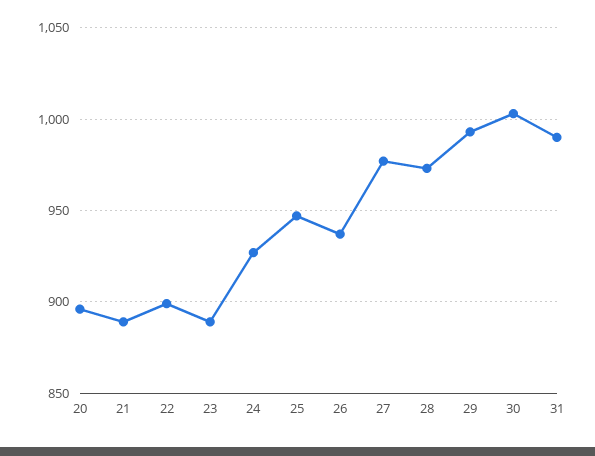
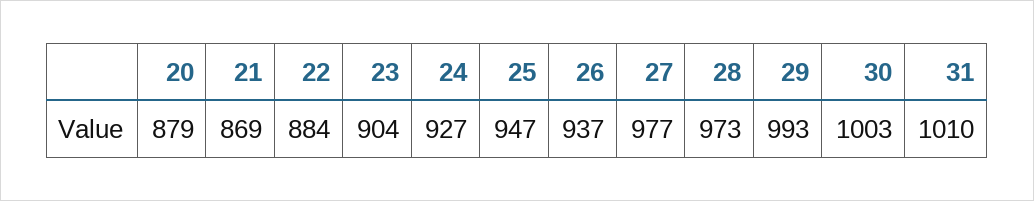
20: 895 -> 879
21: 890 -> 869
22: 900 -> 884
23: 890 -> 904
31: 990 -> 1010

